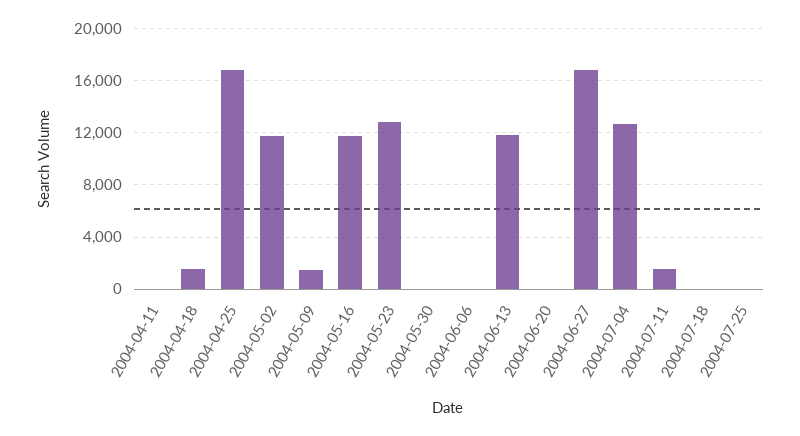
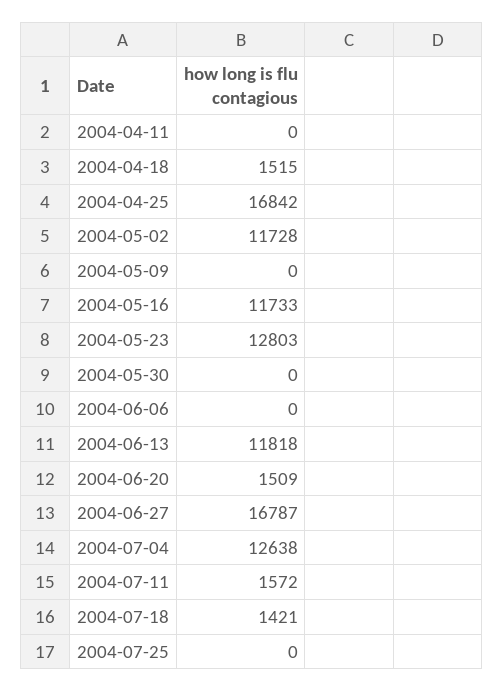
2004-05-09: 1500 -> 0
2004-06-20: 0 -> 1509
2004-07-18: 0 -> 1421

